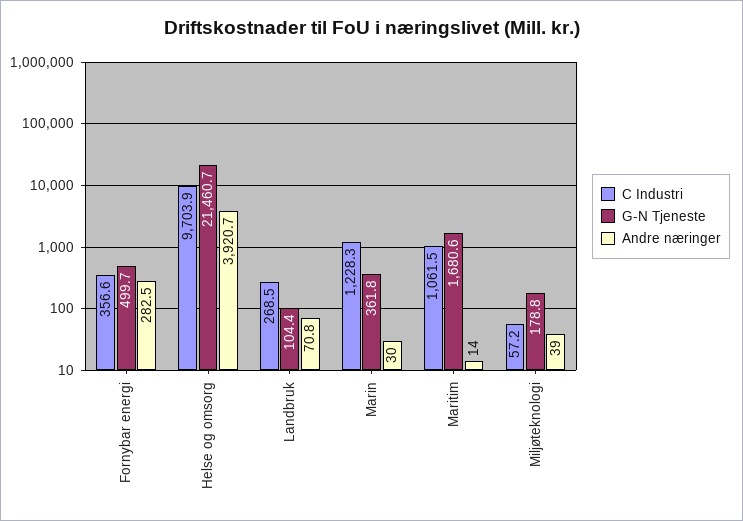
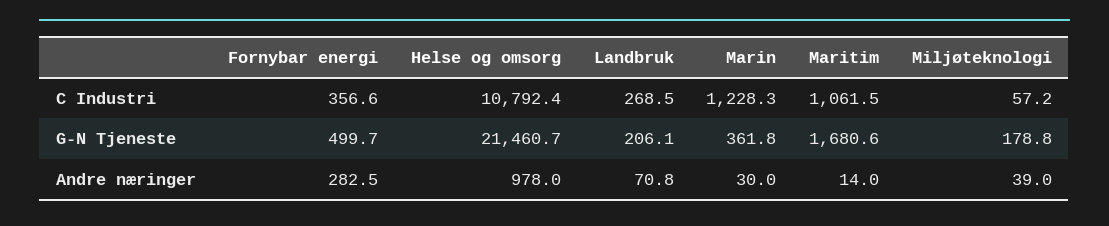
C Industri, Helse og omsorg: 9703.9 -> 10792.4
Andre næringer, Helse og omsorg: 3920.7 -> 978
G-N Tjeneste, Landbruk: 104.4 -> 206.1

